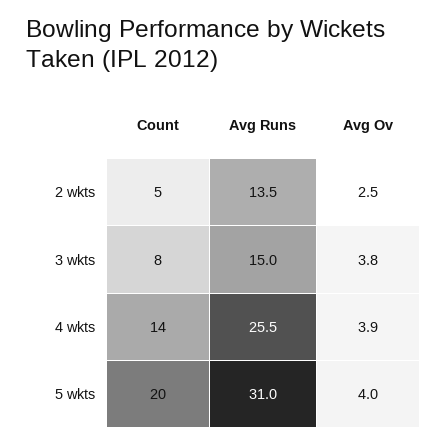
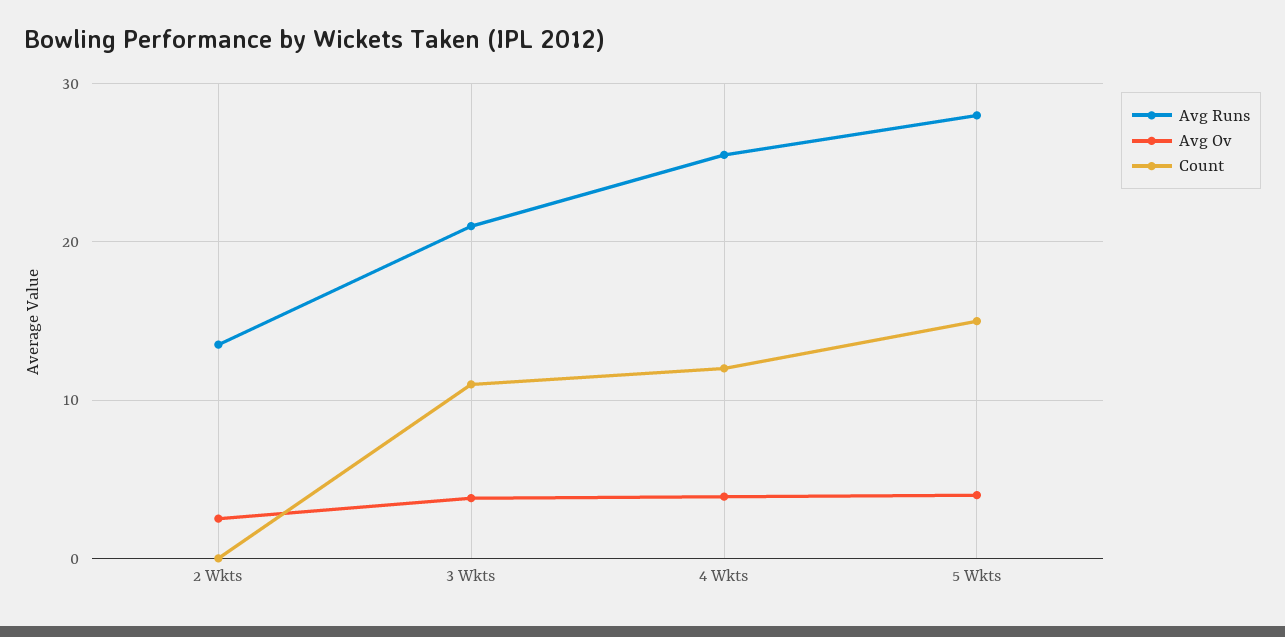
Count, 2 wkts: 5 -> 0
Count, 3 wkts: 8 -> 11
Avg Runs, 3 wkts: 15 -> 21
Count, 4 wkts: 14 -> 12
Count, 5 wkts: 20 -> 15
Avg Runs, 5 wkts: 31 -> 28

